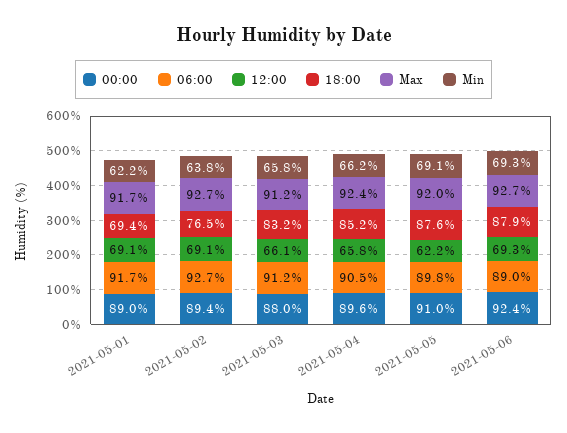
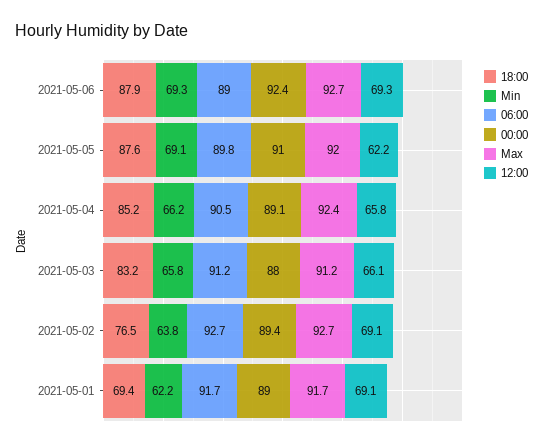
00:00, 2021-05-04: 89.6 -> 89.1

